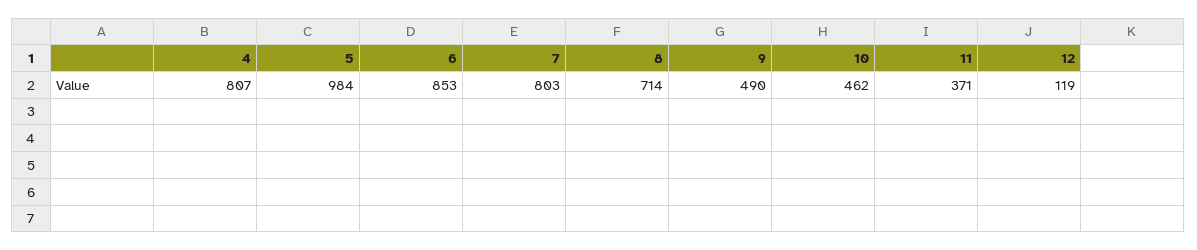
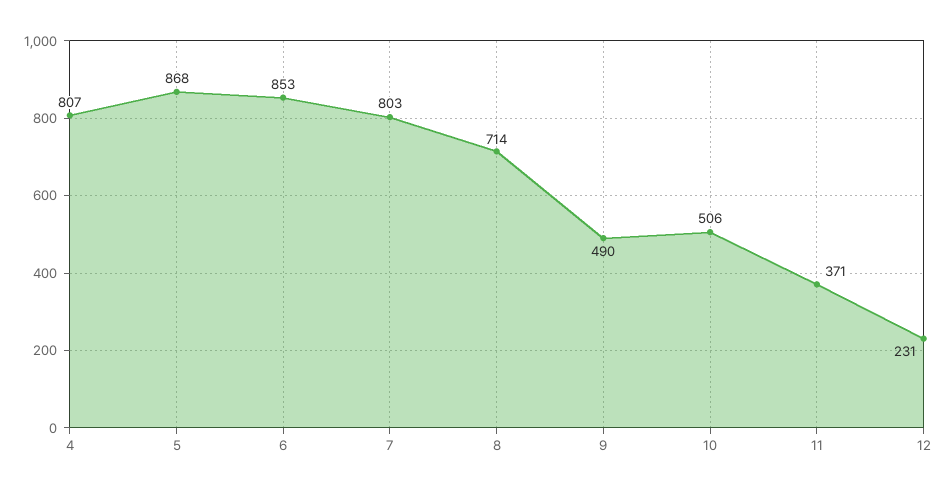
5: 984 -> 868
10: 462 -> 506
12: 119 -> 231

